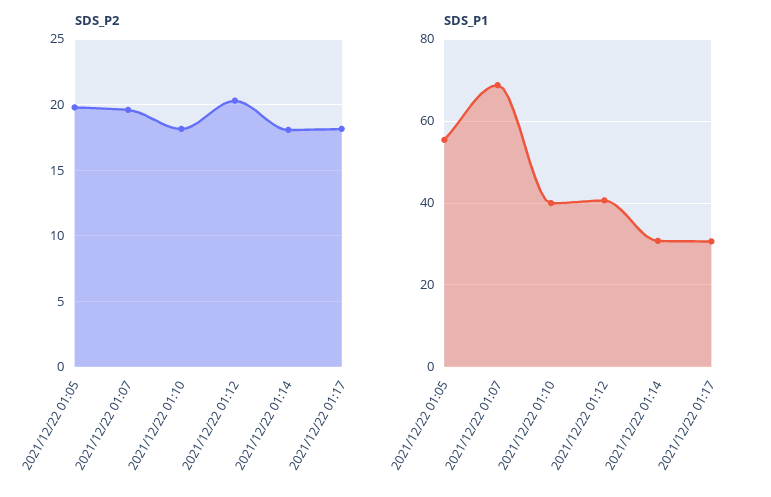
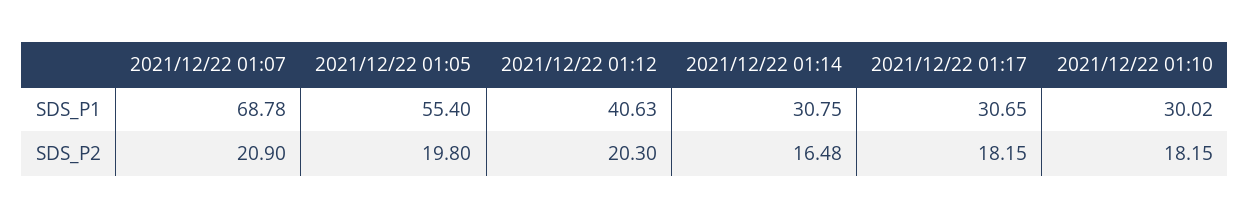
SDS_P2, 2021/12/22 01:07: 19.5 -> 20.9
SDS_P2, 2021/12/22 01:14: 18 -> 16.48
SDS_P1, 2021/12/22 01:10: 40 -> 30.02

